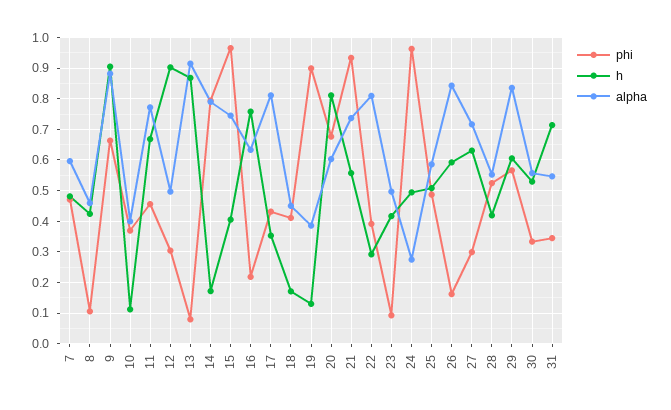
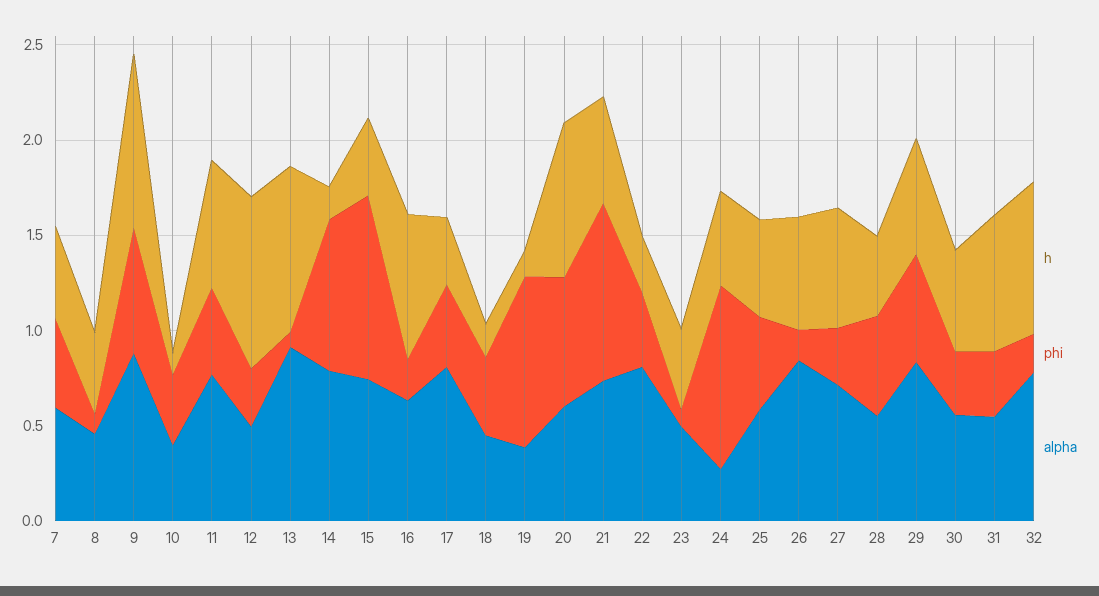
h, 32: none -> 0.8
phi, 32: none -> 0.2
alpha, 32: none -> 0.8

